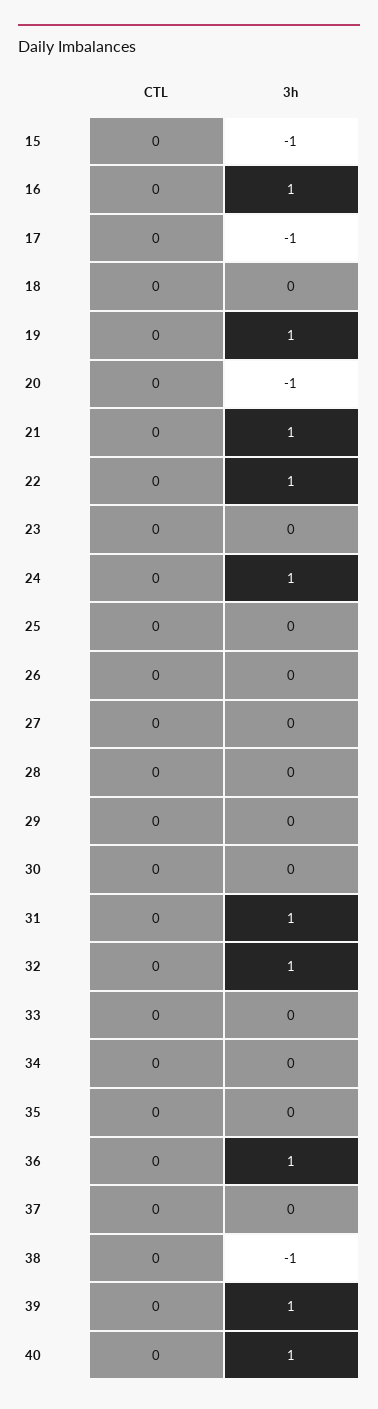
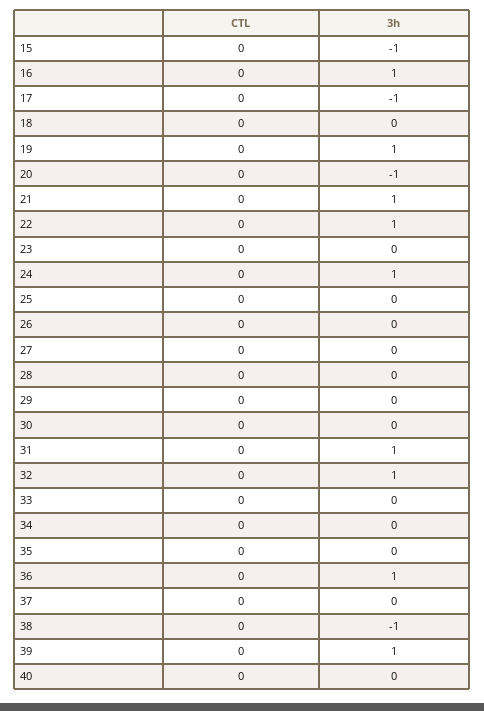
3h, 40: 1 -> 0

